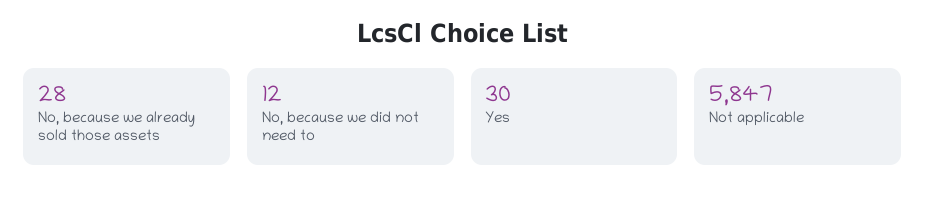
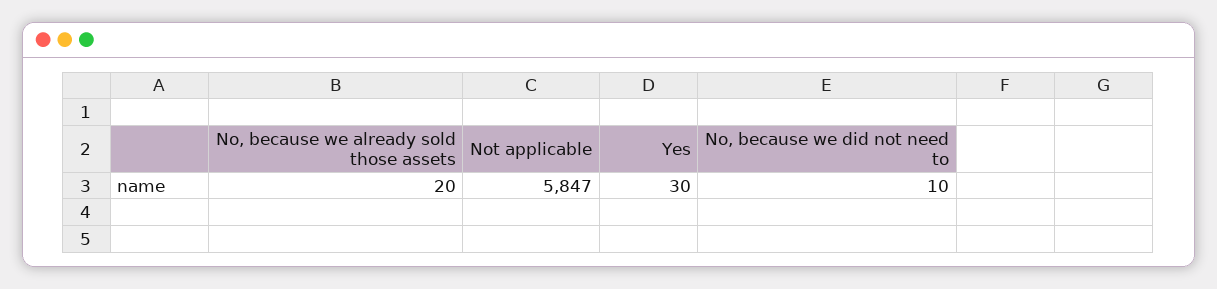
No, because we already sold those assets: 28 -> 20
No, because we did not need to: 12 -> 10

